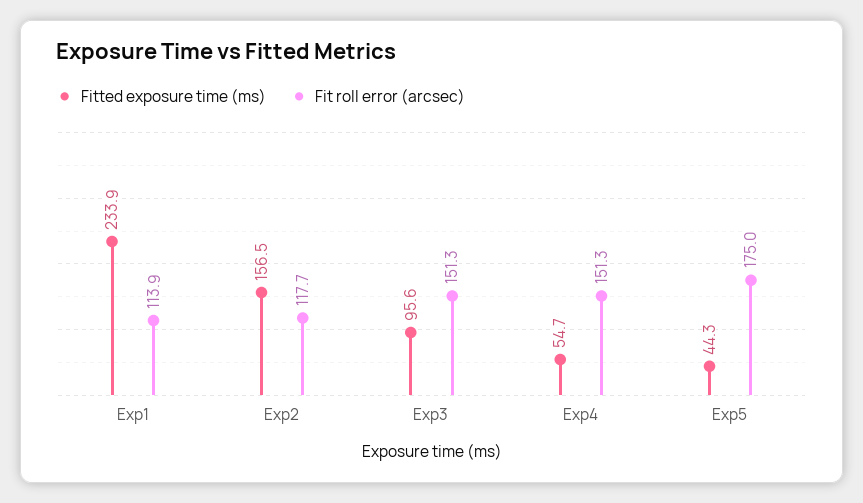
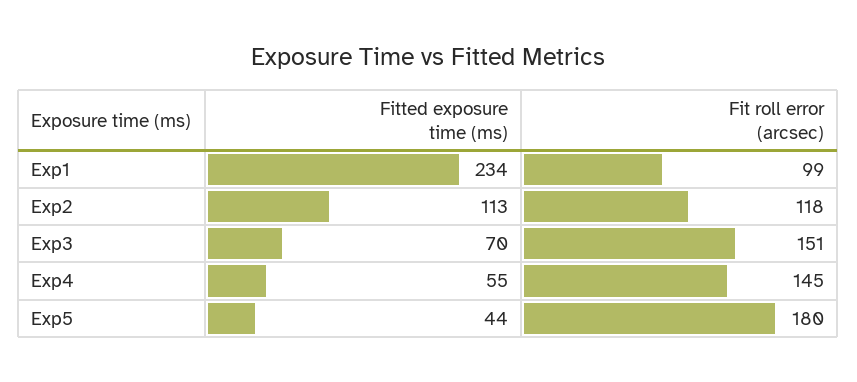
Fit roll error (arcsec), Exp1: 113.9 -> 99
Fitted exposure time (ms), Exp2: 156.5 -> 113
Fitted exposure time (ms), Exp3: 95.6 -> 70
Fit roll error (arcsec), Exp4: 151.3 -> 145
Fit roll error (arcsec), Exp5: 175 -> 180

